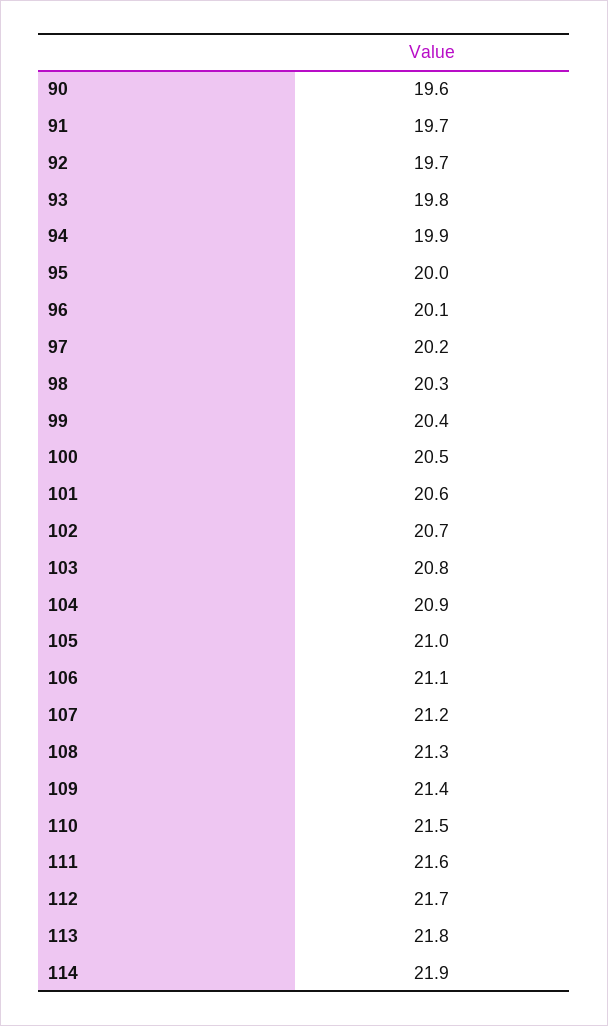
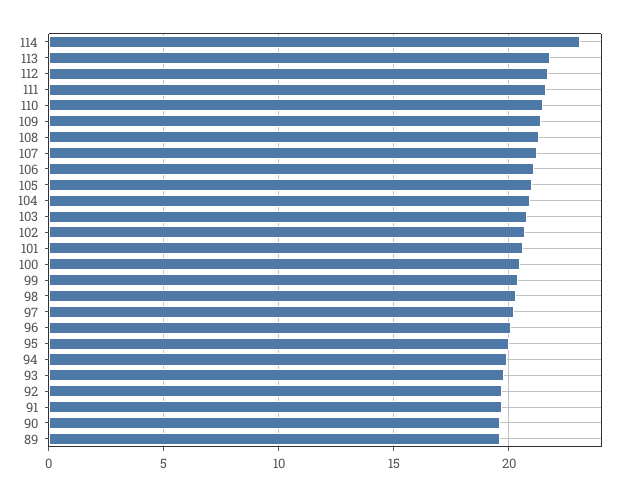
114: 21.9 -> 23
89: none -> 19.5

